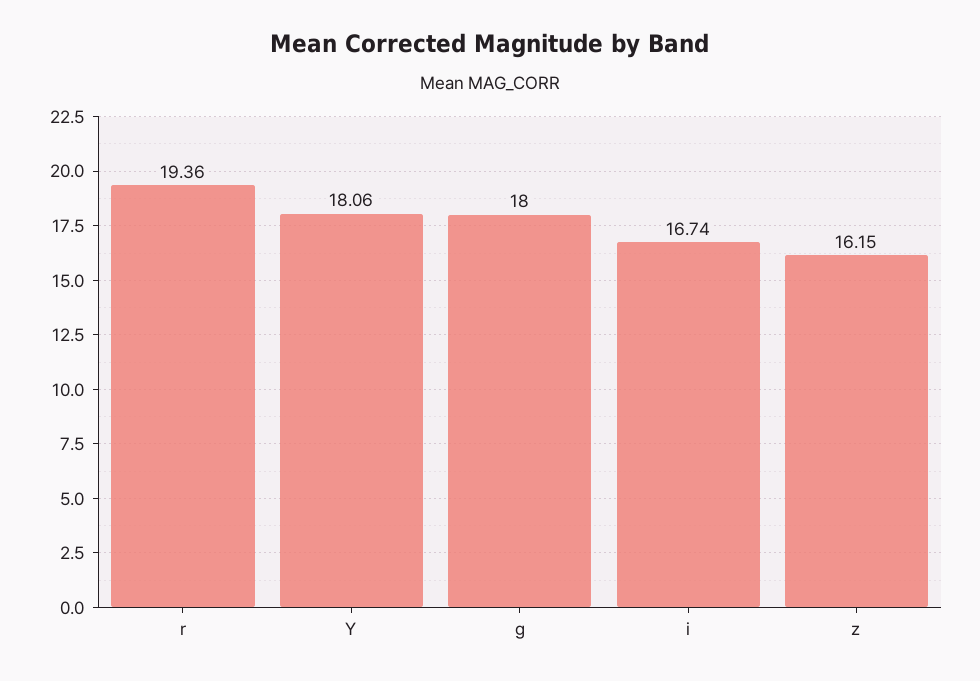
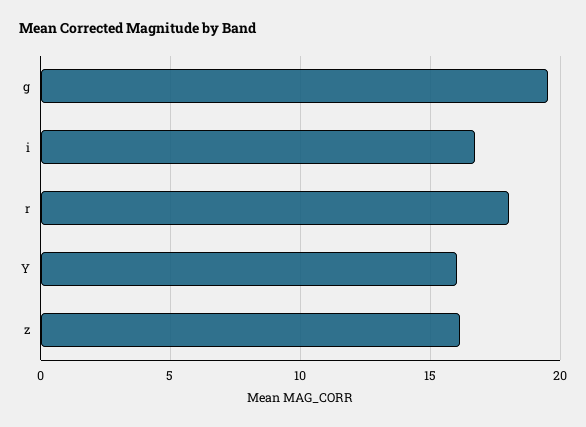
r: 19.36 -> 18
Y: 18.06 -> 16
g: 18 -> 19.5

